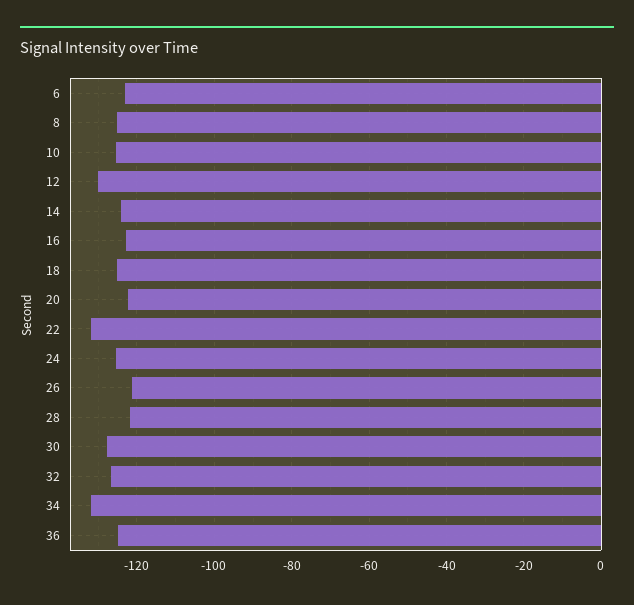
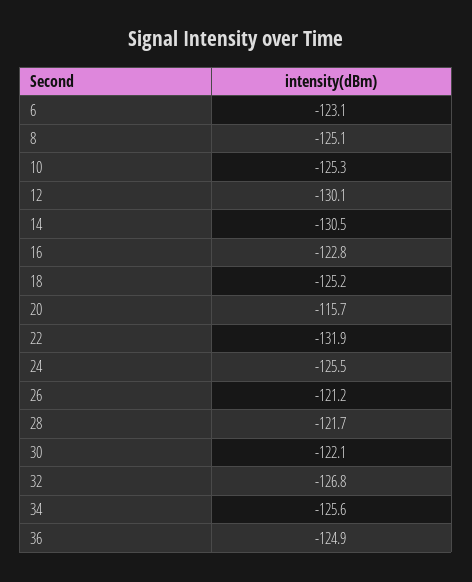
14: -124 -> -130.5
20: -122 -> -115.7
30: -128 -> -122.1
34: -132 -> -125.6

